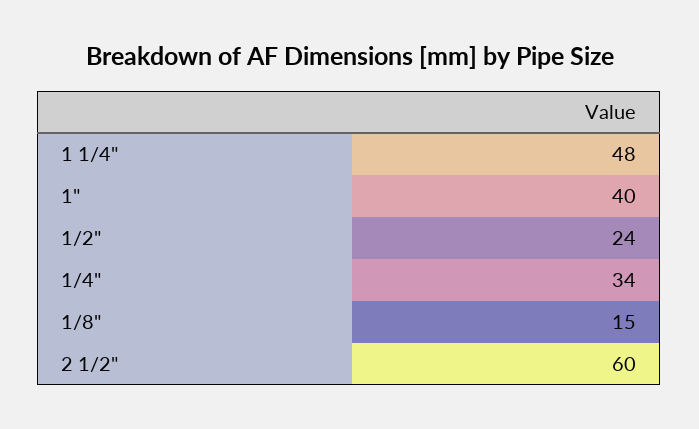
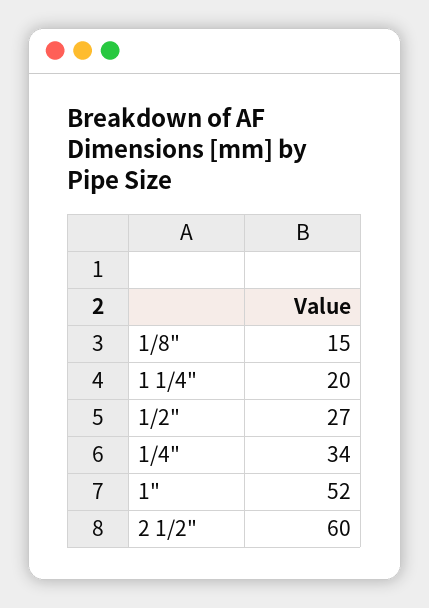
1 1/4": 48 -> 20
1": 40 -> 52
1/2": 24 -> 27

